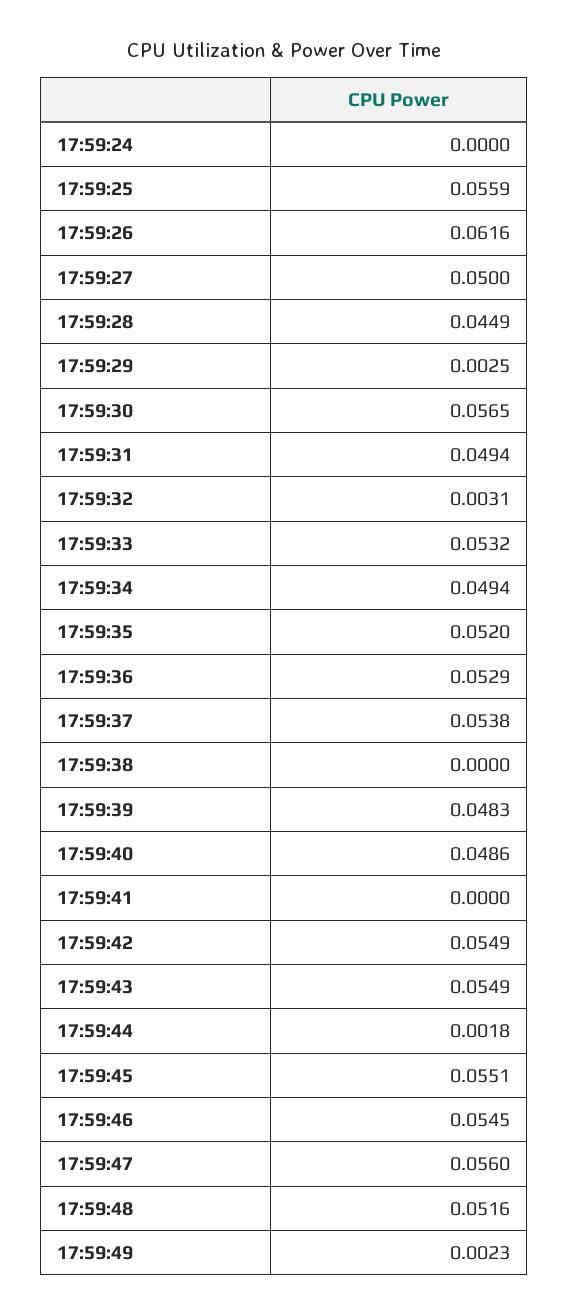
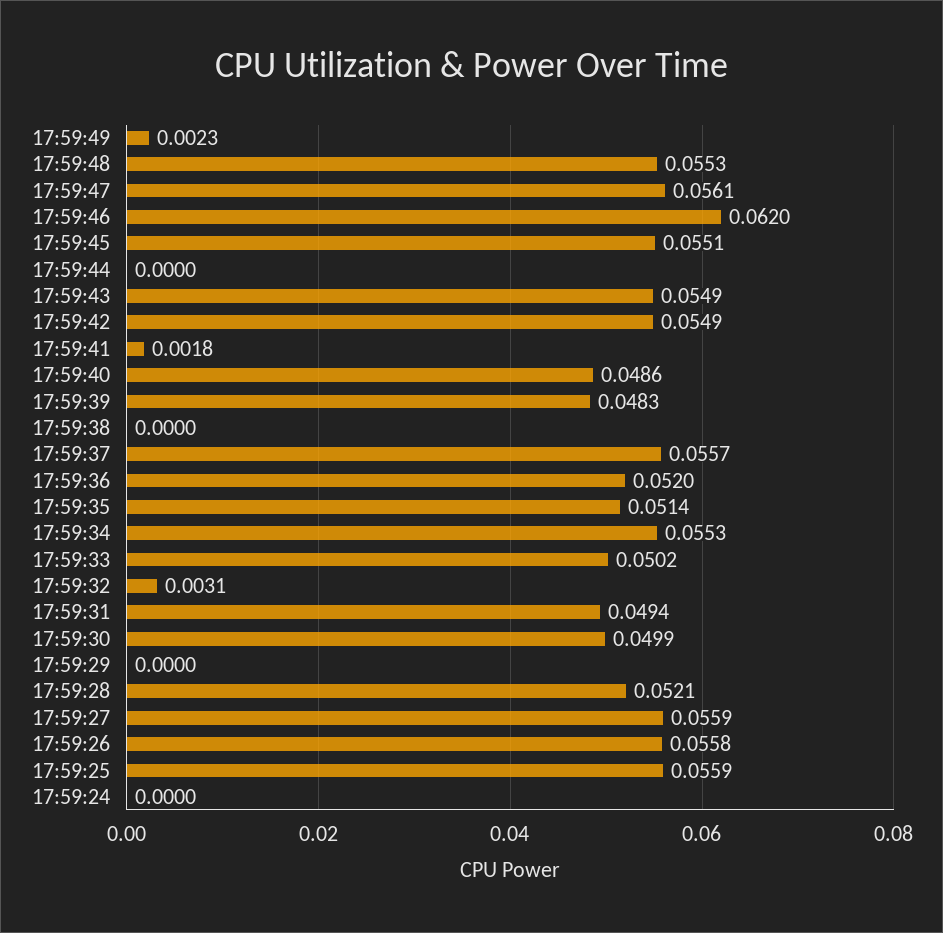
17:59:26: 0.0616 -> 0.0558
17:59:27: 0.05 -> 0.0559
17:59:28: 0.0449 -> 0.0521
17:59:29: 0.0025 -> 0
17:59:30: 0.0565 -> 0.0499
17:59:33: 0.0532 -> 0.0502
17:59:34: 0.0494 -> 0.0553
17:59:35: 0.052 -> 0.0514
17:59:36: 0.0529 -> 0.052
17:59:37: 0.0538 -> 0.0557
17:59:41: 0 -> 0.0018
17:59:44: 0.0018 -> 0
17:59:46: 0.0545 -> 0.062
17:59:47: 0.056 -> 0.0561
17:59:48: 0.0516 -> 0.0553

